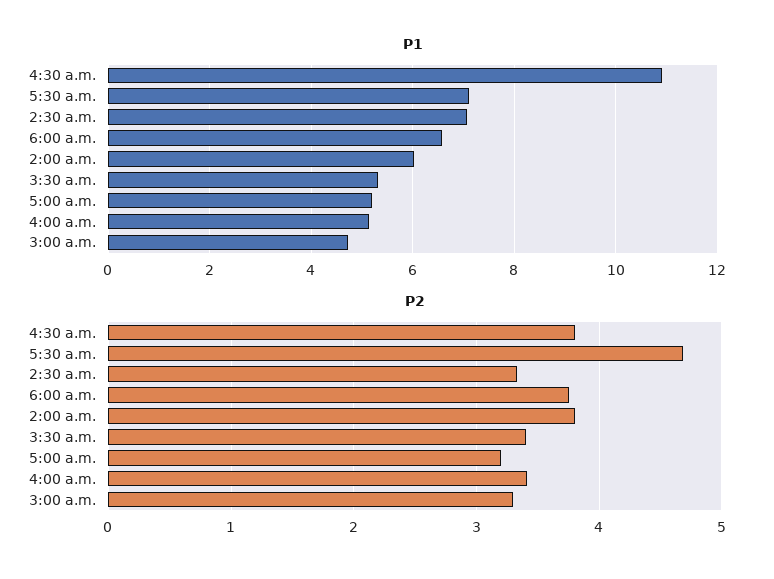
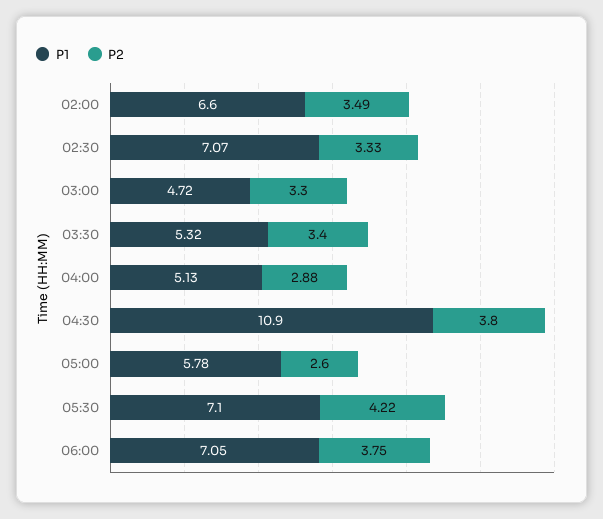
P1, 6:00 a.m.: 6.6 -> 7.05
P1, 2:00 a.m.: 6 -> 6.6
P1, 5:00 a.m.: 5.2 -> 5.78
P2, 5:30 a.m.: 4.7 -> 4.22
P2, 2:00 a.m.: 3.8 -> 3.49
P2, 5:00 a.m.: 3.2 -> 2.6
P2, 4:00 a.m.: 3.4 -> 2.88

